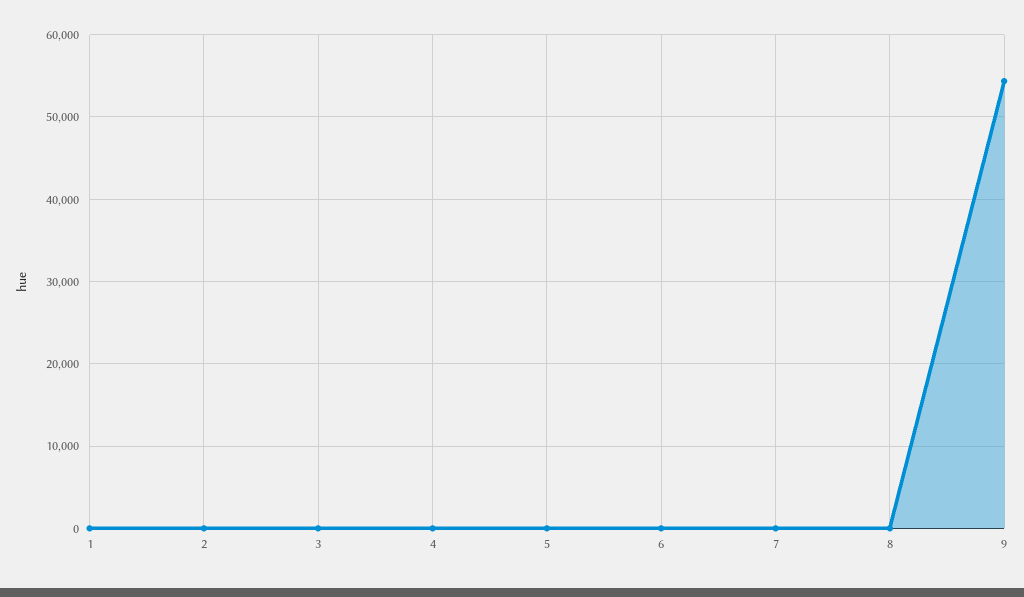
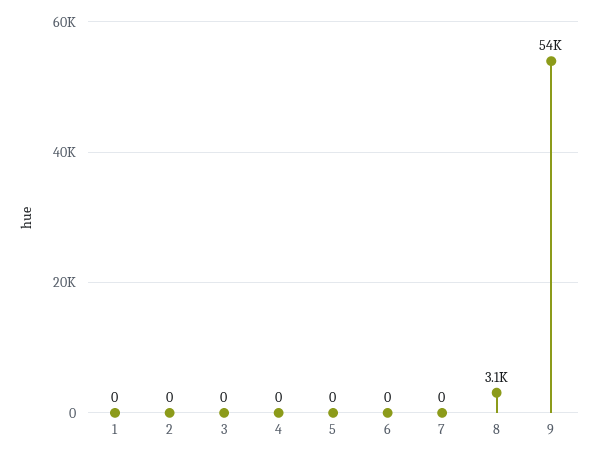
8: 0 -> 3100

